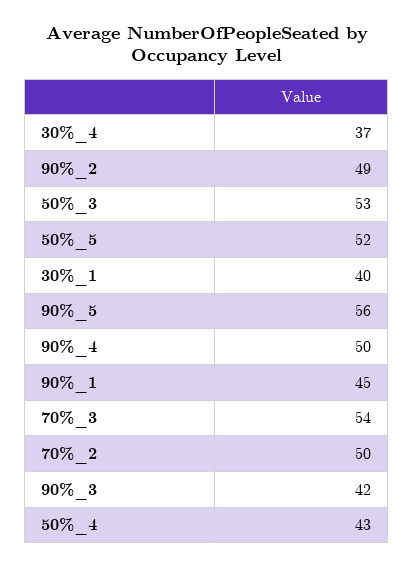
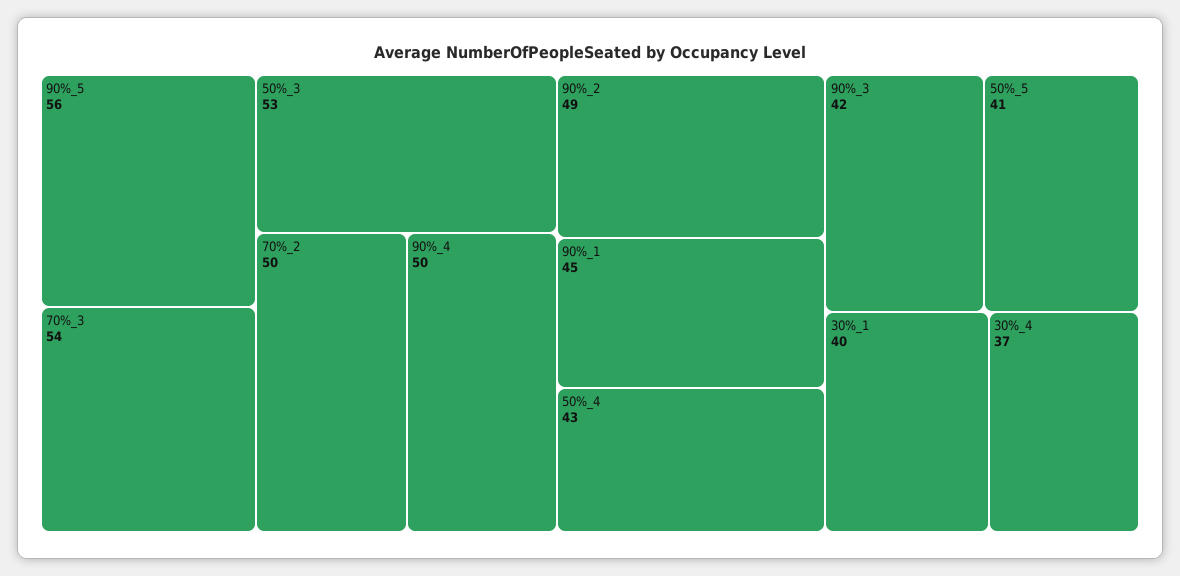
50%_5: 52 -> 41

